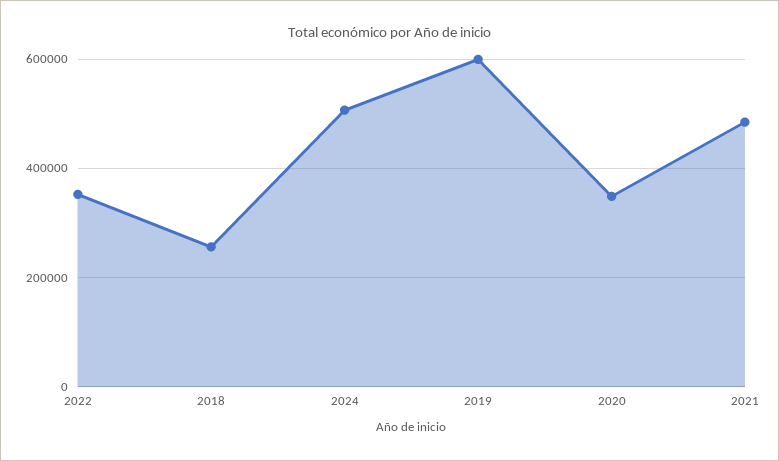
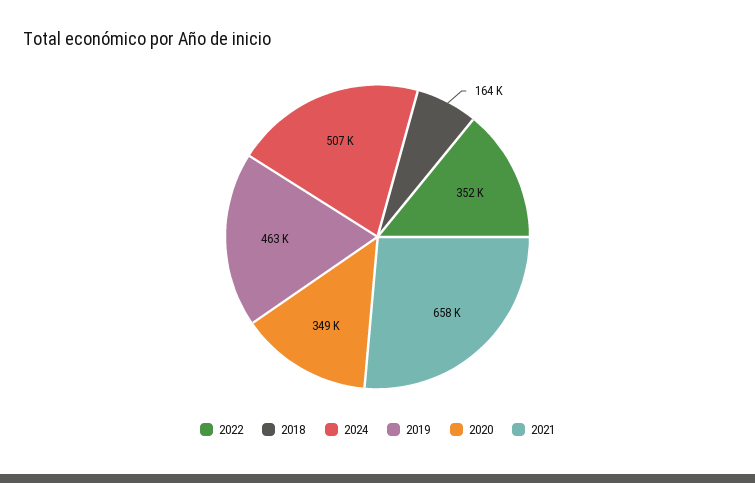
2018: 260000 -> 164000
2019: 600000 -> 463000
2021: 480000 -> 658000

